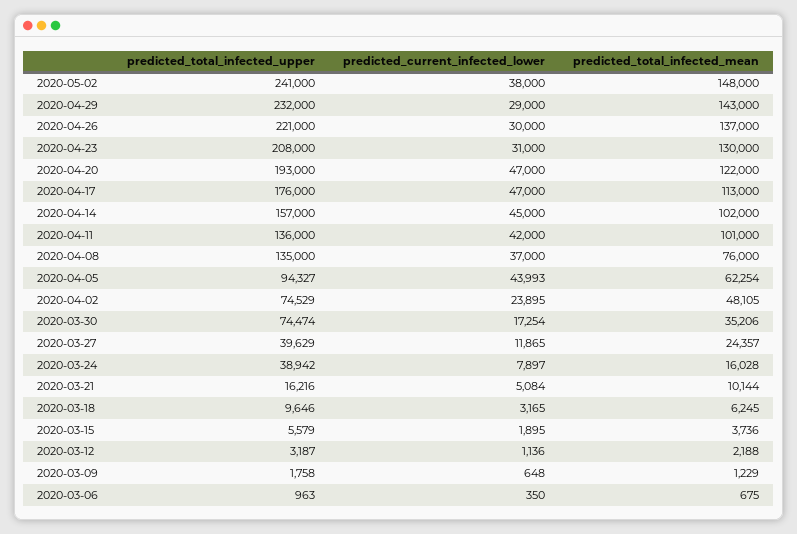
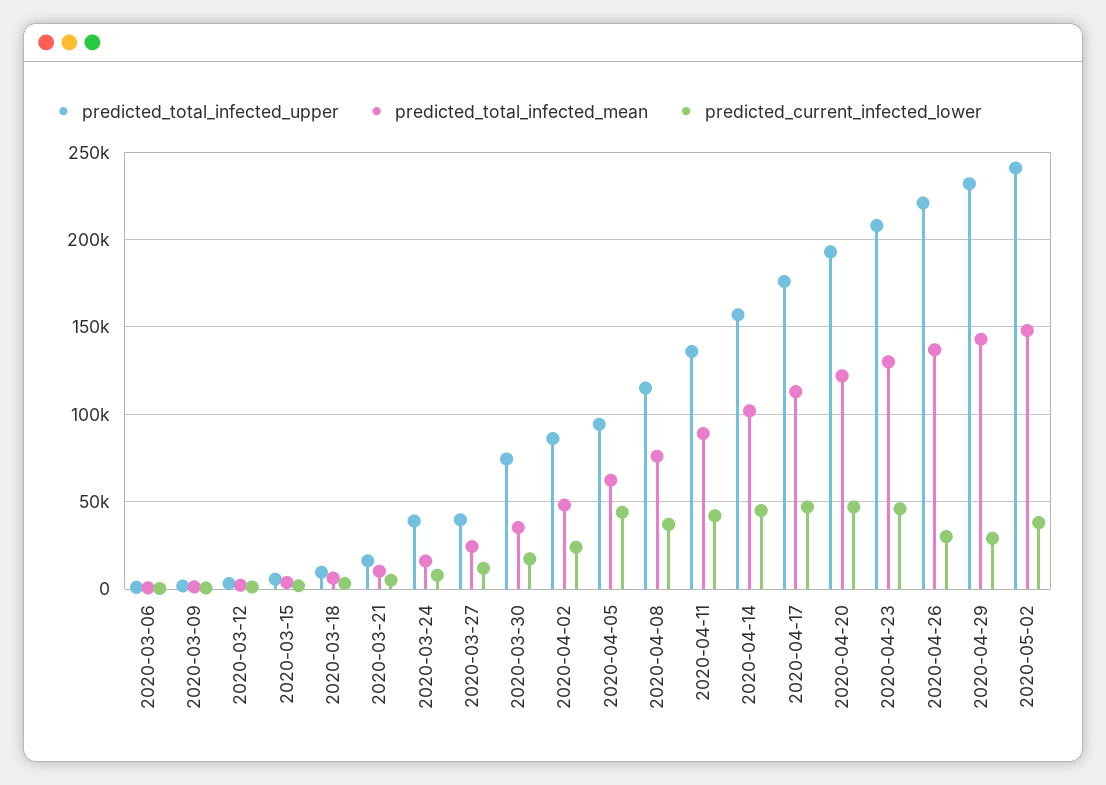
predicted_current_infected_lower, 2020-04-23: 31000 -> 45000
predicted_total_infected_mean, 2020-04-11: 101000 -> 90000
predicted_total_infected_upper, 2020-04-08: 135000 -> 115000
predicted_total_infected_upper, 2020-04-02: 74529 -> 85000

